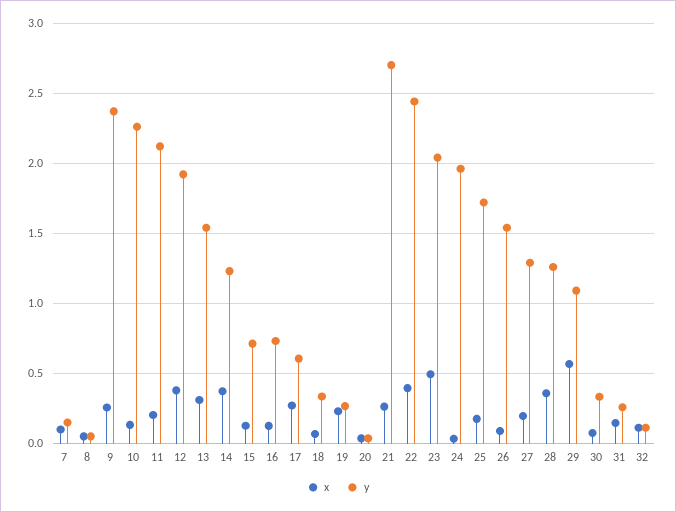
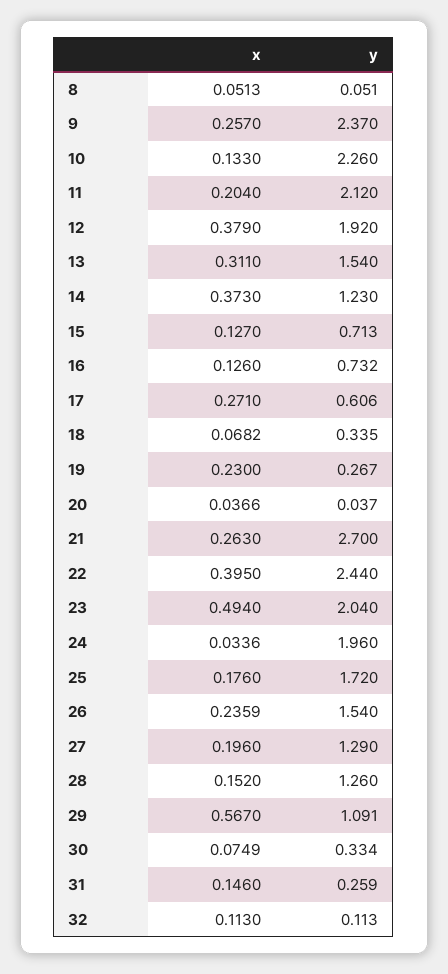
x, 7: 0.1 -> none
y, 7: 0.15 -> none
x, 26: 0.1 -> 0.2359
x, 28: 0.35 -> 0.152

